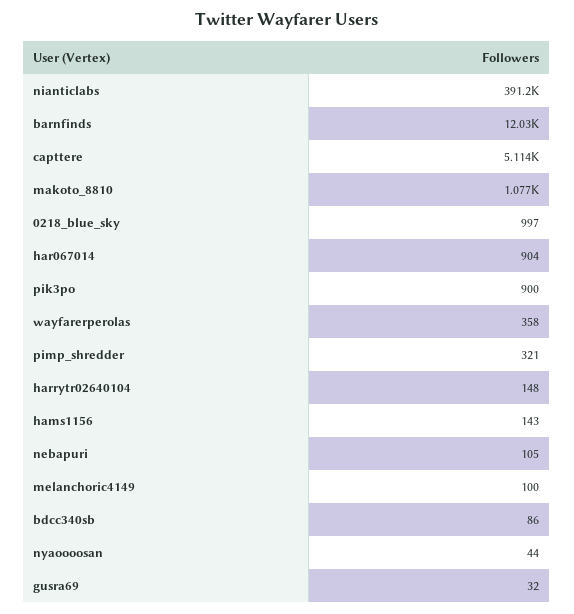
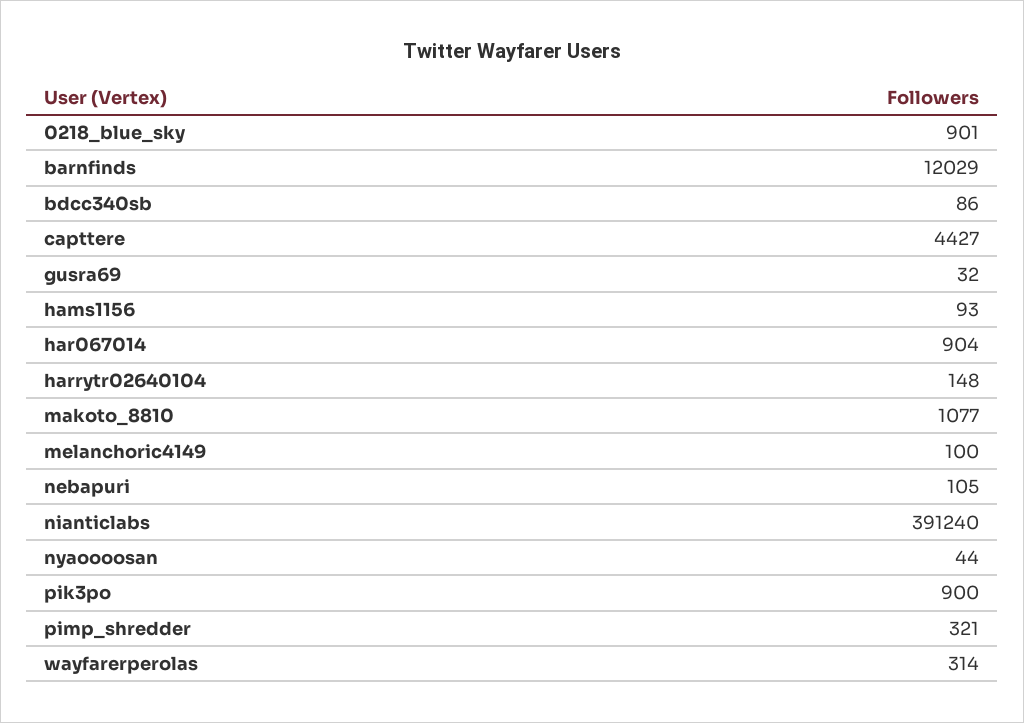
capttere: 5114 -> 4427
0218_blue_sky: 997 -> 901
wayfarerperolas: 358 -> 314
hams1156: 143 -> 93

